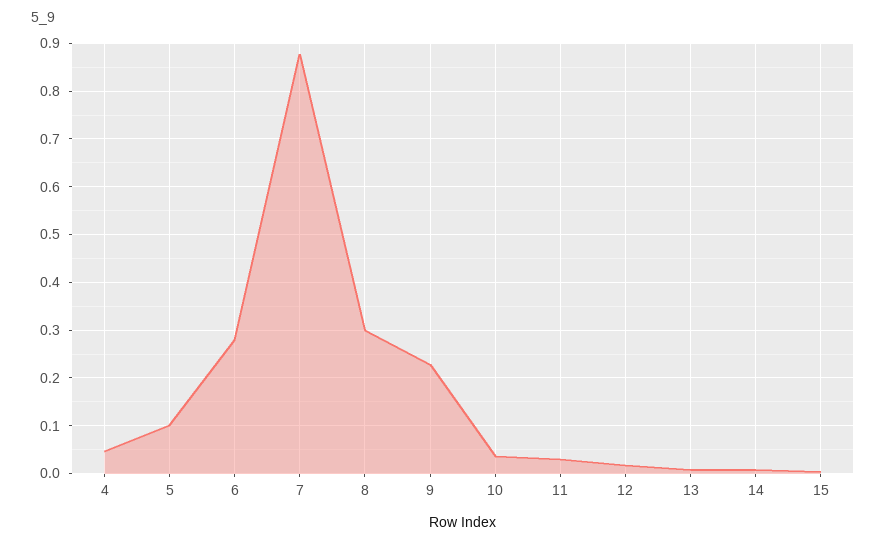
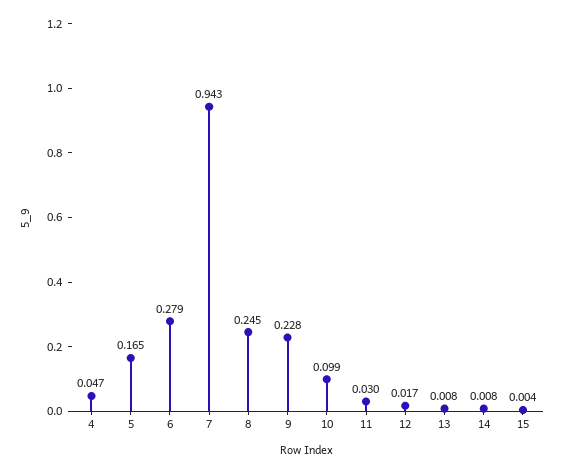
5: 0.1 -> 0.165
7: 0.88 -> 0.943
8: 0.3 -> 0.245
10: 0.04 -> 0.099

